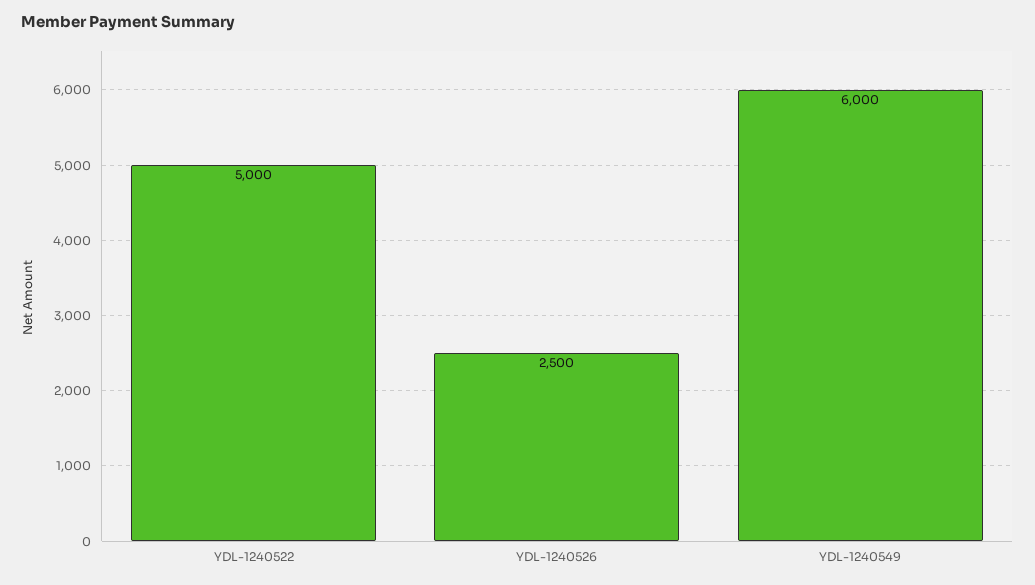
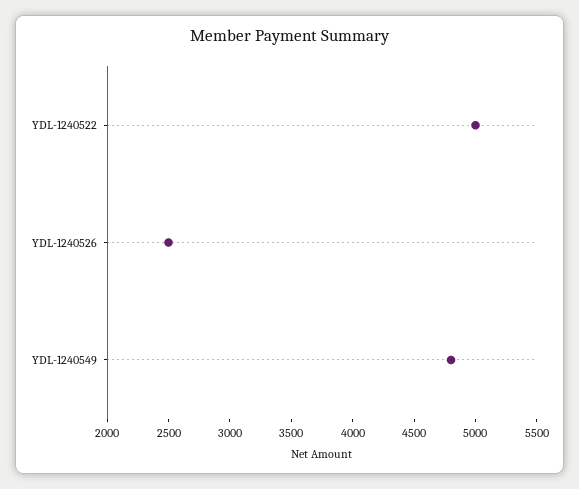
YDL-1240549: 6000 -> 4800

